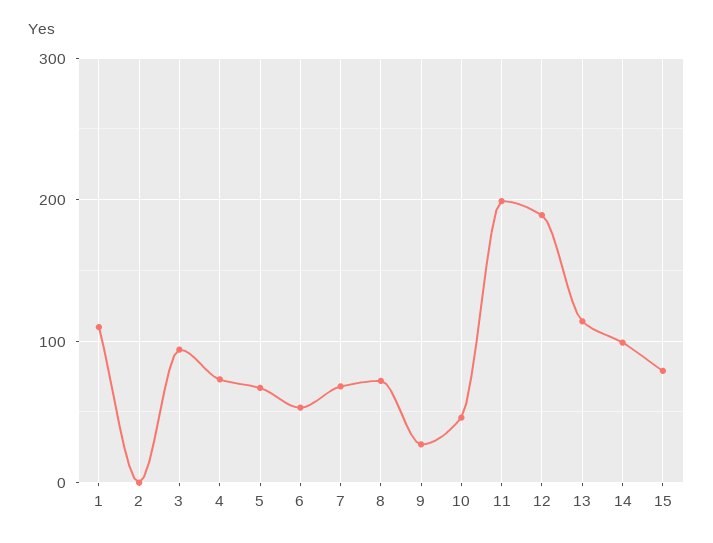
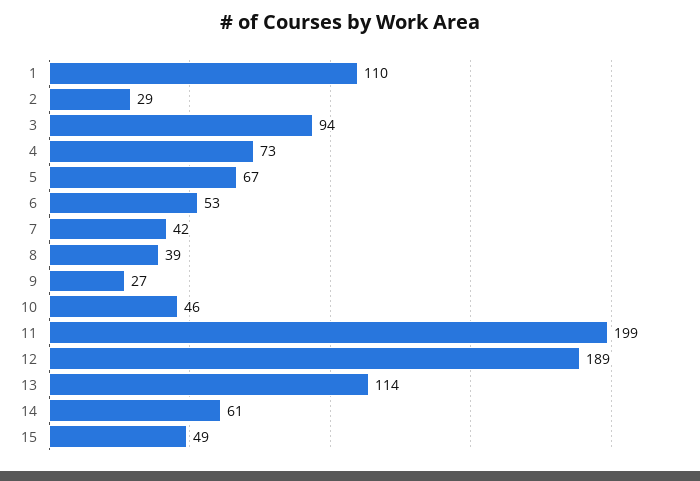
2: 0 -> 29
7: 70 -> 42
8: 70 -> 39
14: 100 -> 61
15: 80 -> 49

